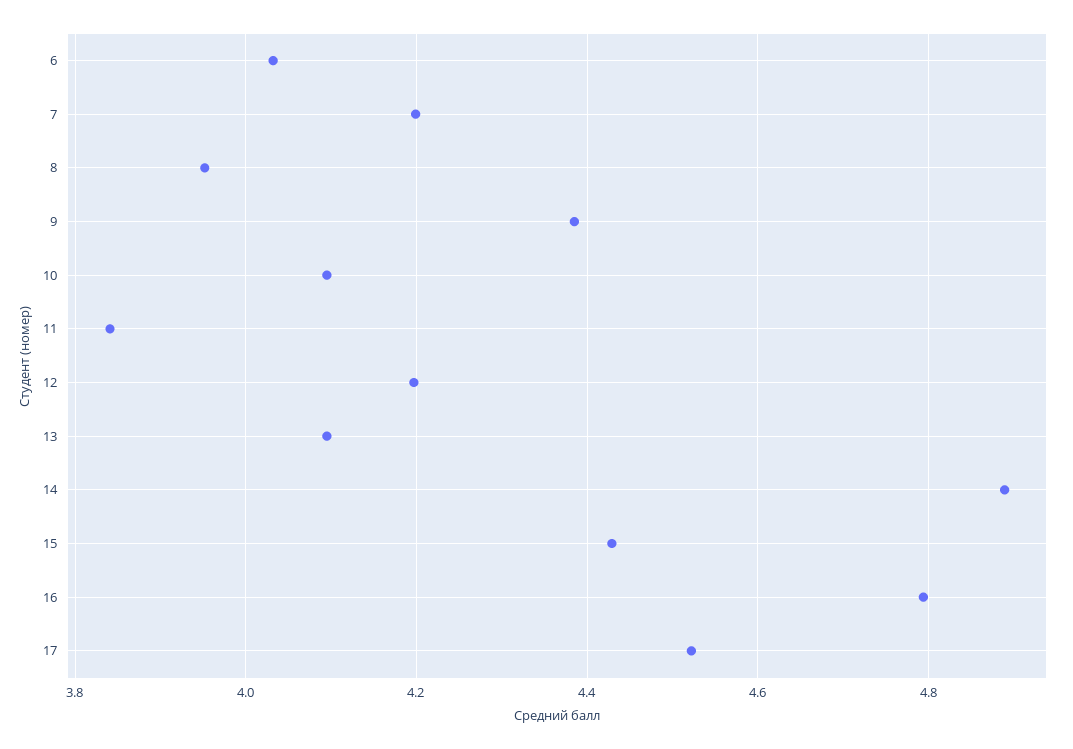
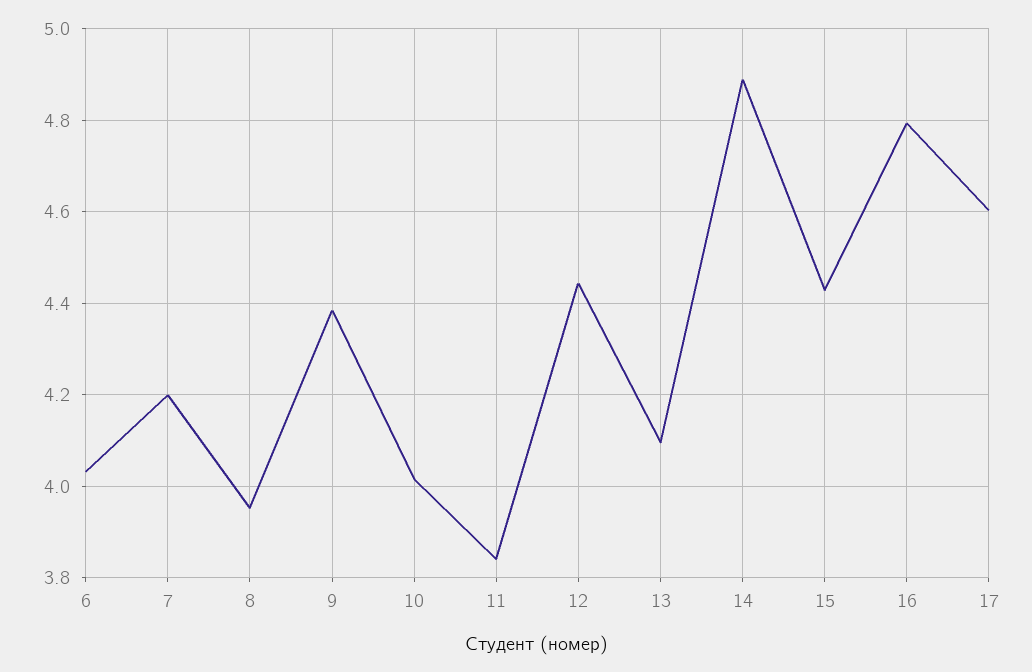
10: 4.1 -> 4.02
12: 4.2 -> 4.44
17: 4.52 -> 4.6

